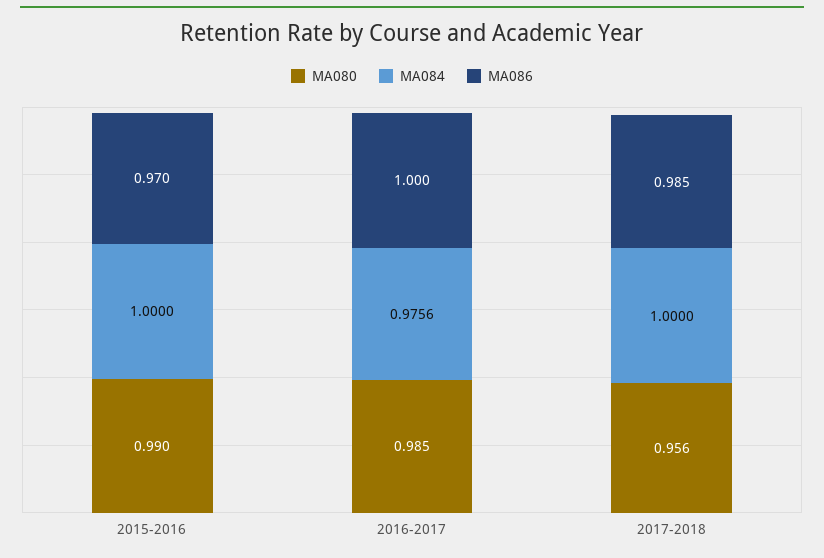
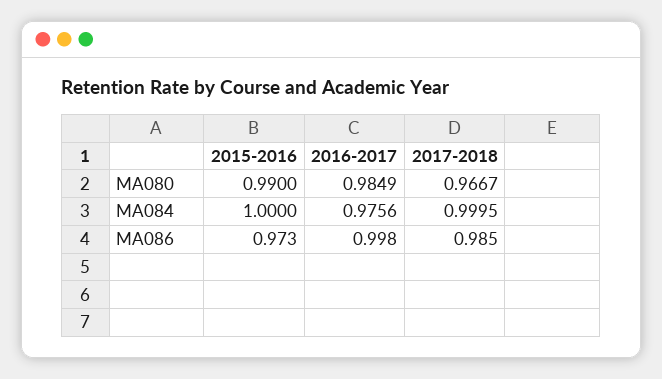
MA086, 2015-2016: 0.97 -> 0.973
MA086, 2016-2017: 1 -> 0.998
MA080, 2017-2018: 0.956 -> 0.9667
MA084, 2017-2018: 1 -> 0.9995

